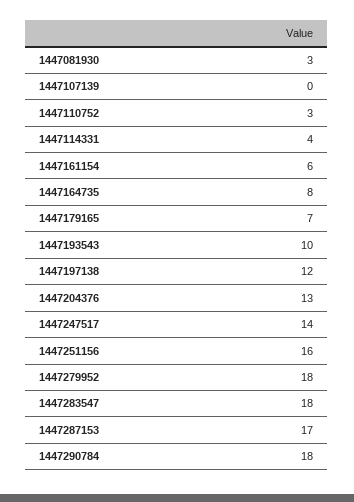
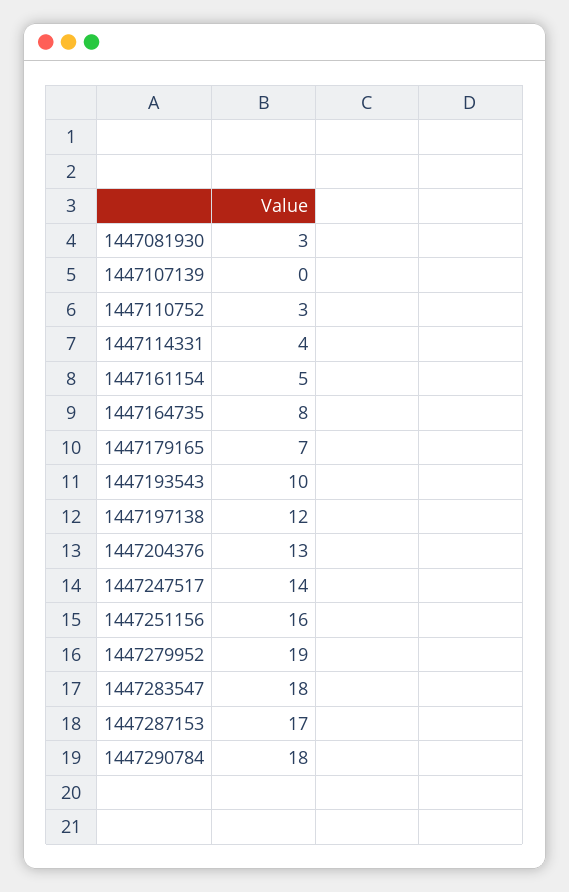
1447161154: 6 -> 5
1447279952: 18 -> 19

